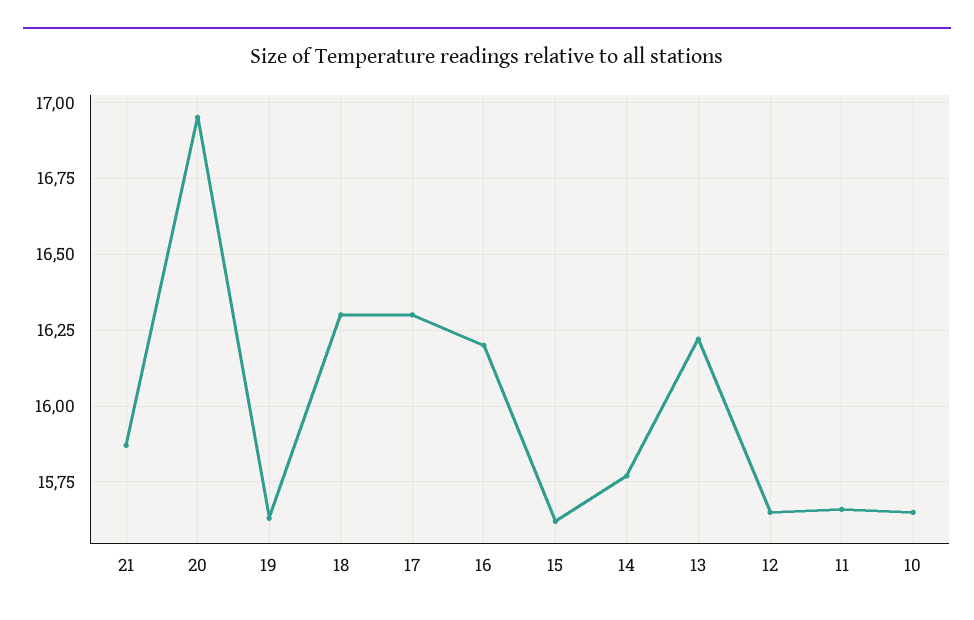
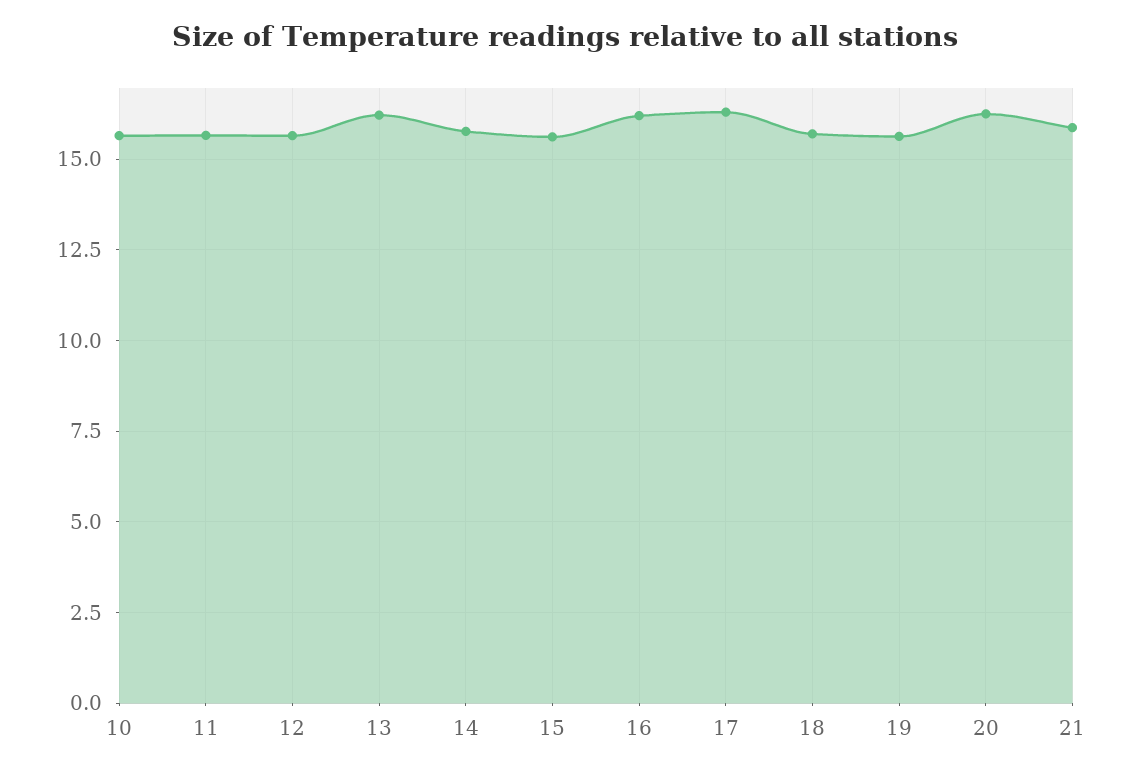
20: 16.95 -> 16.25
18: 16.3 -> 15.75

